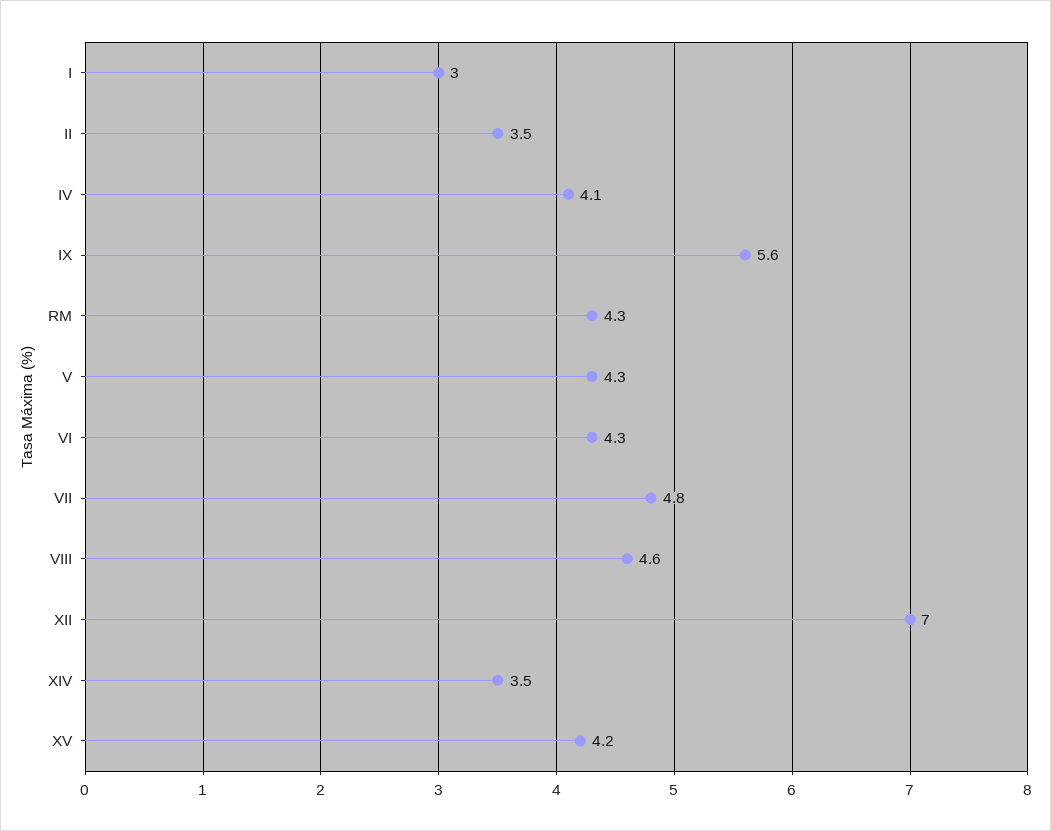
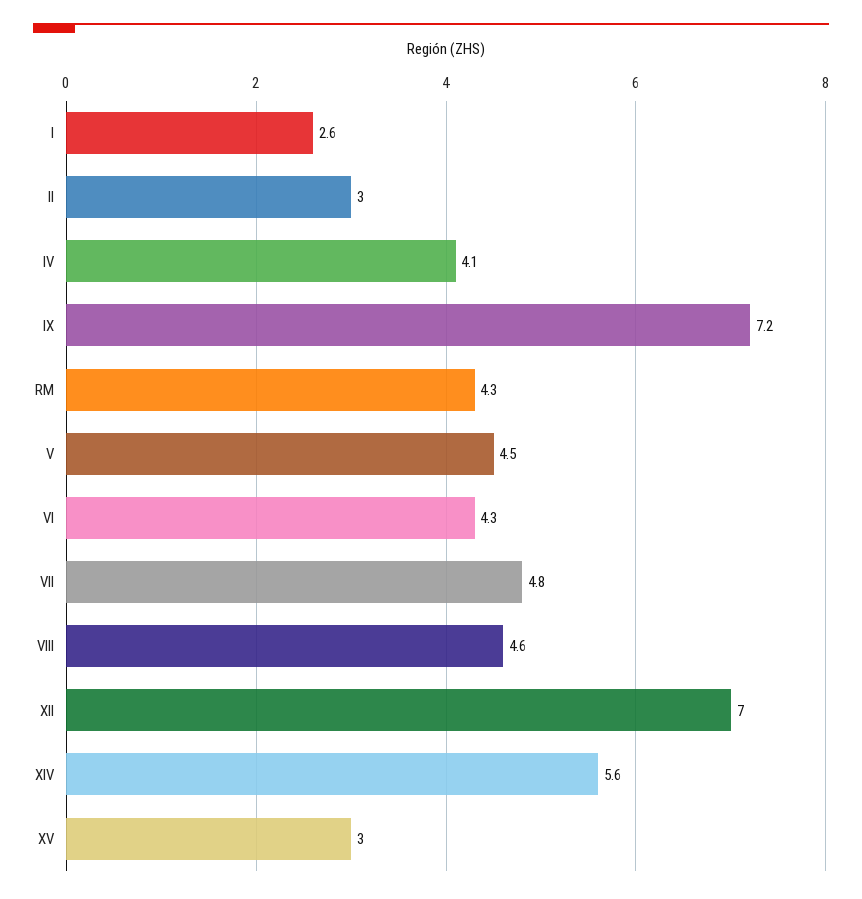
I: 3 -> 2.6
II: 3.5 -> 3
IX: 5.6 -> 7.2
V: 4.3 -> 4.5
XIV: 3.5 -> 5.6
XV: 4.2 -> 3

